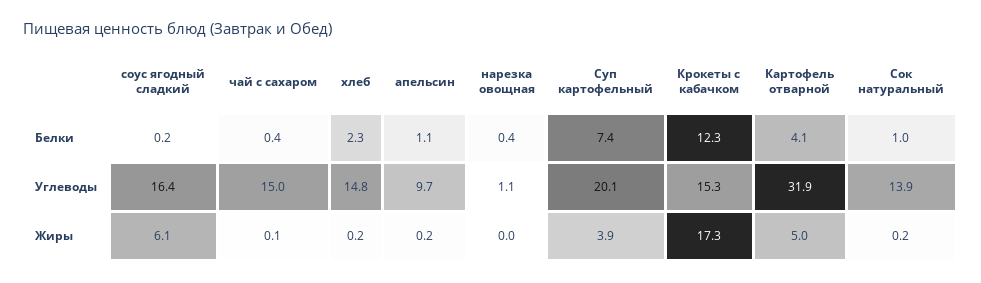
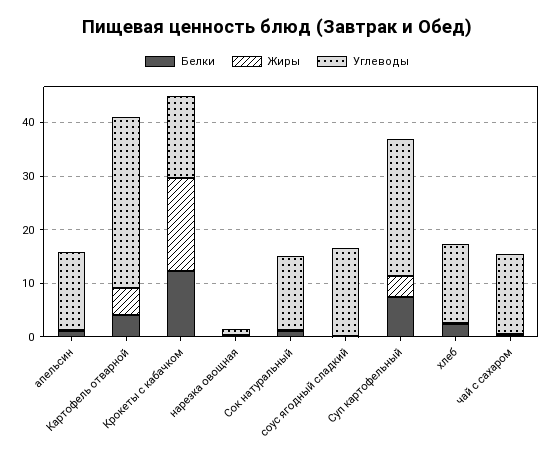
Углеводы, апельсин: 9.7 -> 14
Углеводы, Суп картофельный: 20.1 -> 26
Жиры, соус ягодный сладкий: 6.1 -> 0

